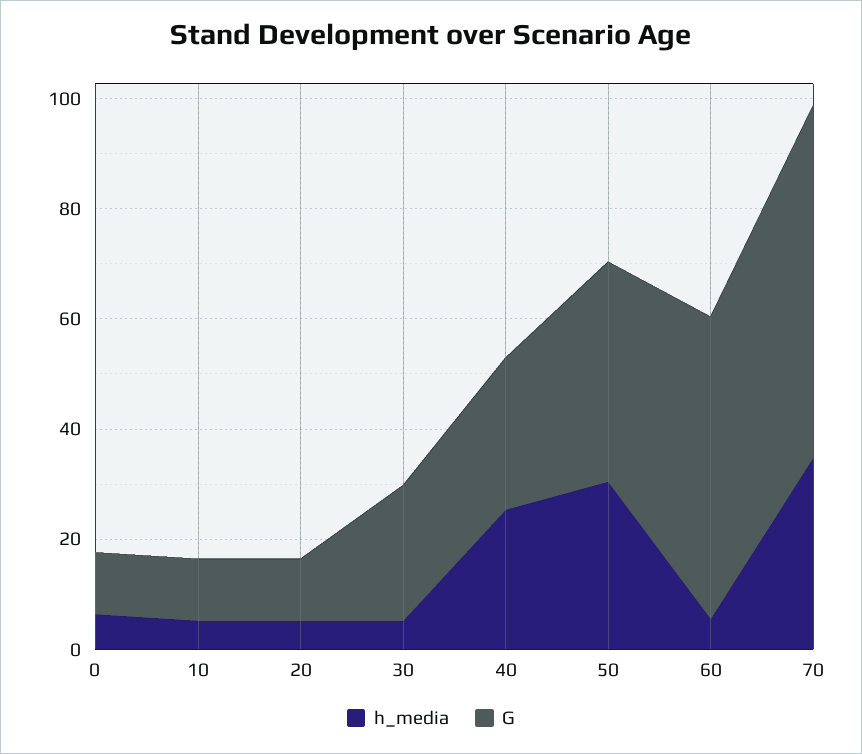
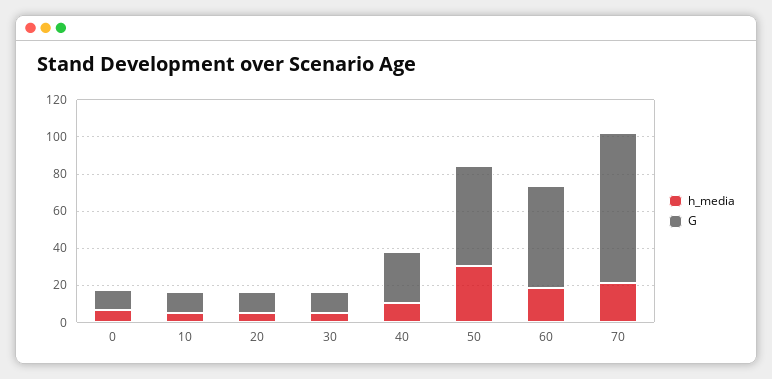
G, 30: 25 -> 10
h_media, 40: 25 -> 10
G, 50: 40 -> 55
h_media, 60: 5 -> 20
h_media, 70: 35 -> 20
G, 70: 65 -> 80

